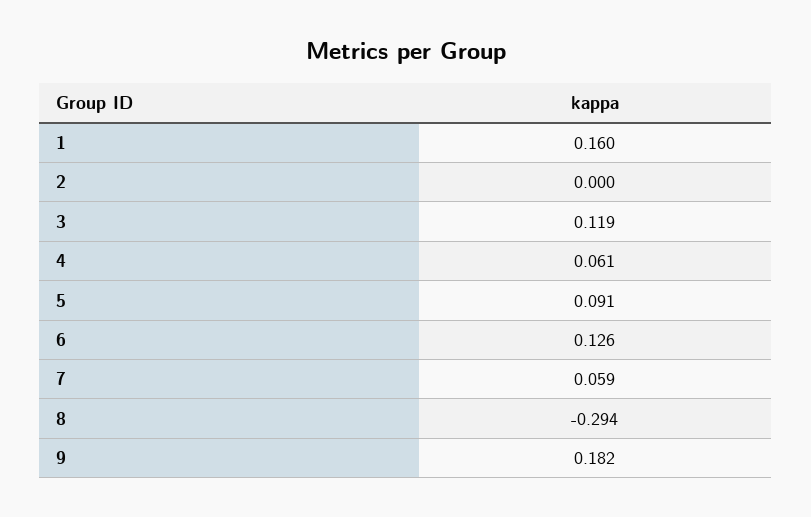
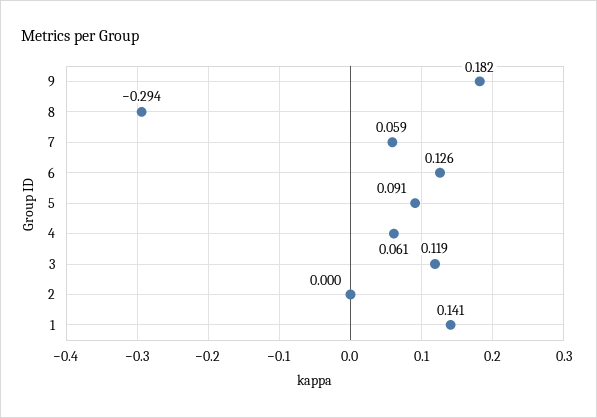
1: 0.16 -> 0.141

